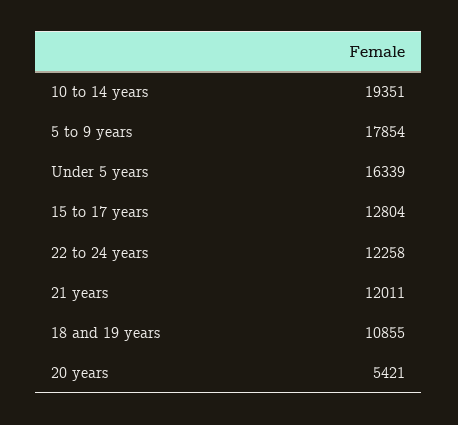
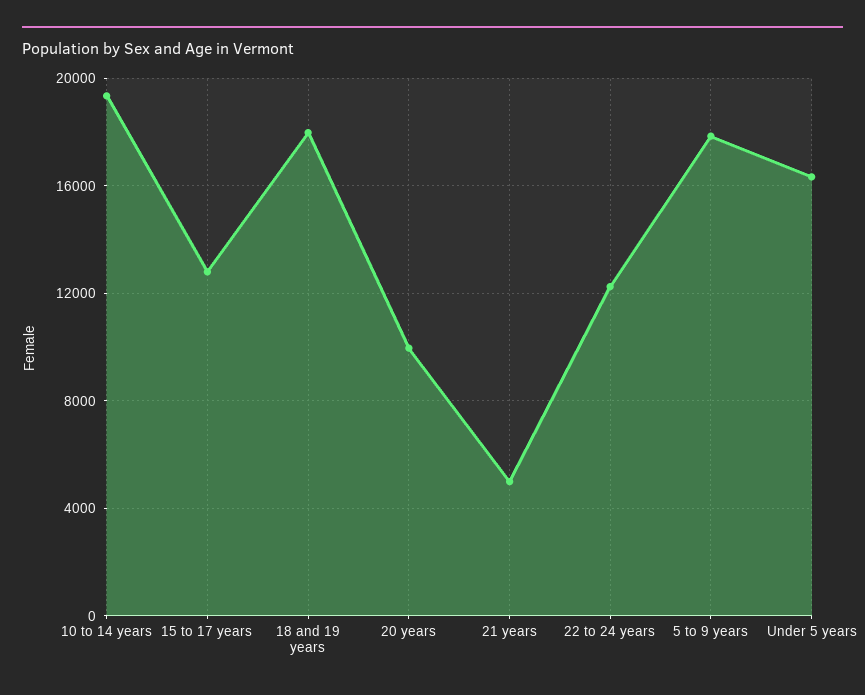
21 years: 12011 -> 5000
18 and 19 years: 10855 -> 18000
20 years: 5421 -> 10000

